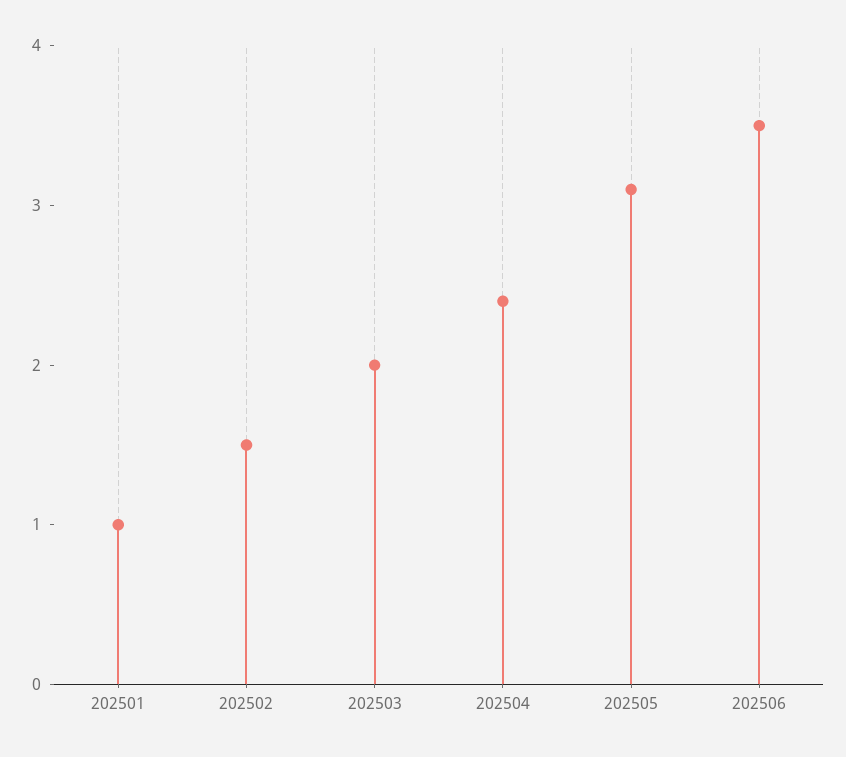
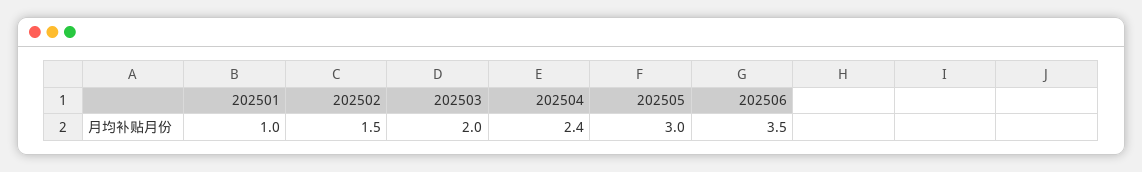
202505: 3.1 -> 3

